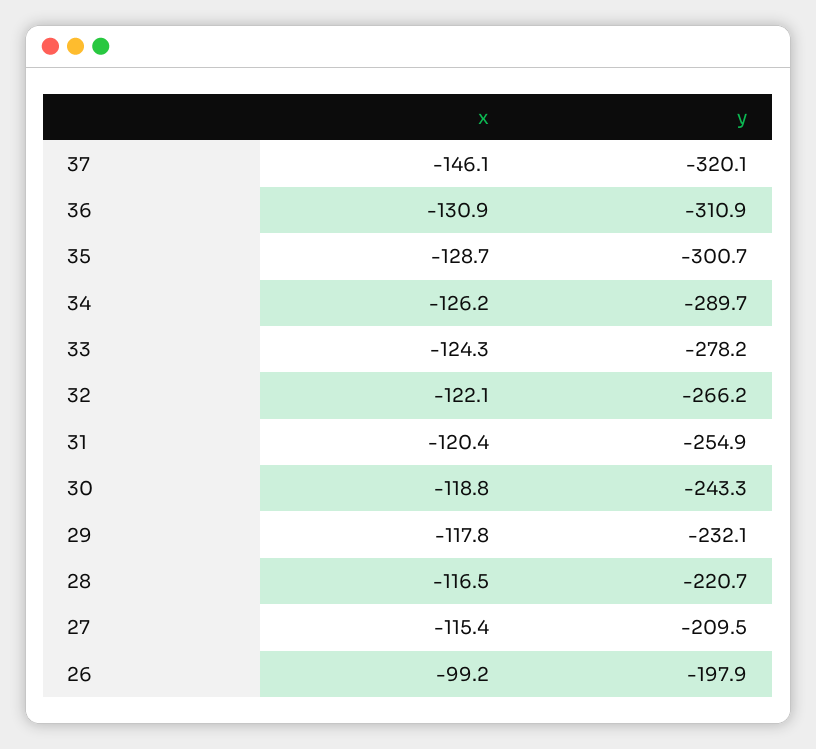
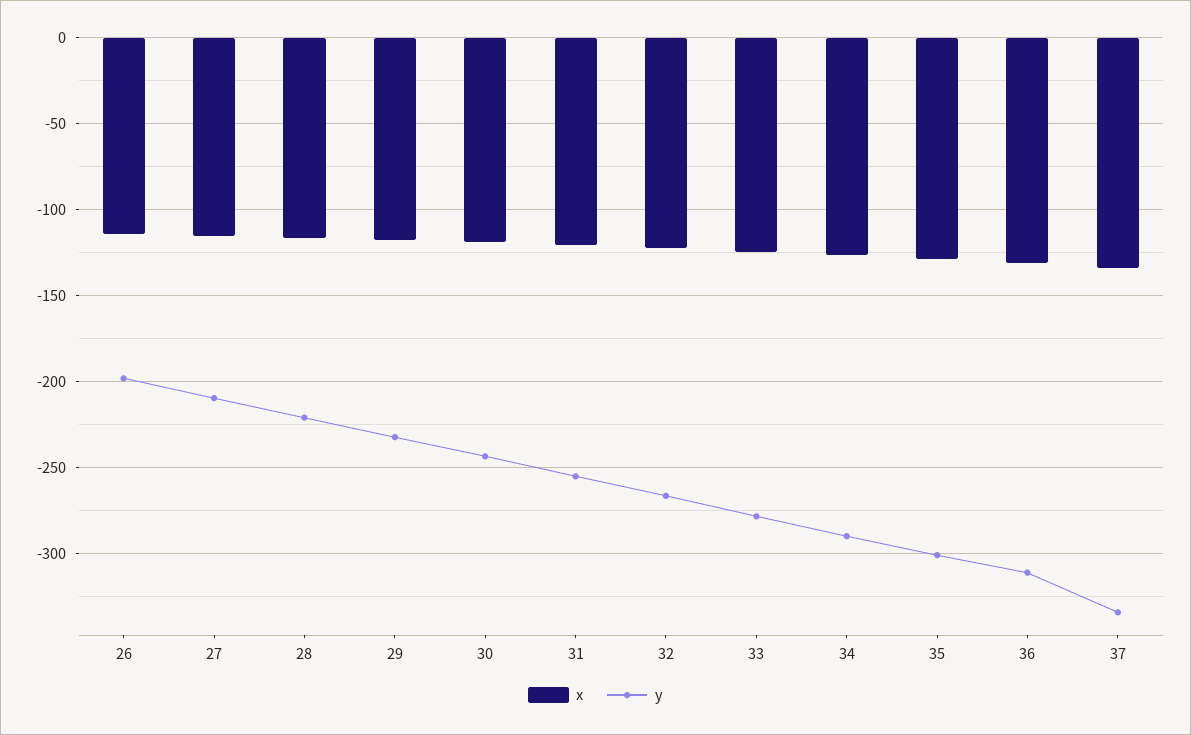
x, 37: -146.1 -> -135
y, 37: -320.1 -> -335
x, 26: -99.2 -> -115

